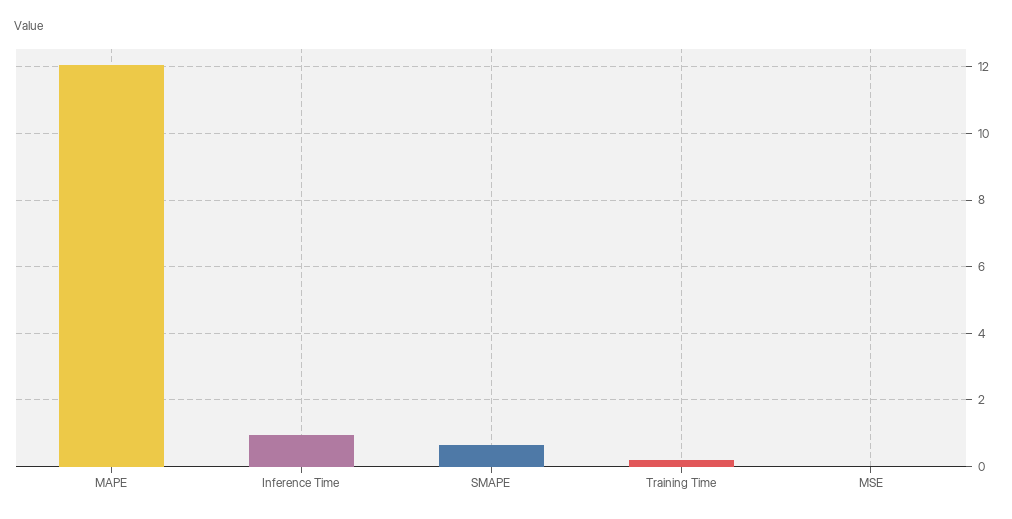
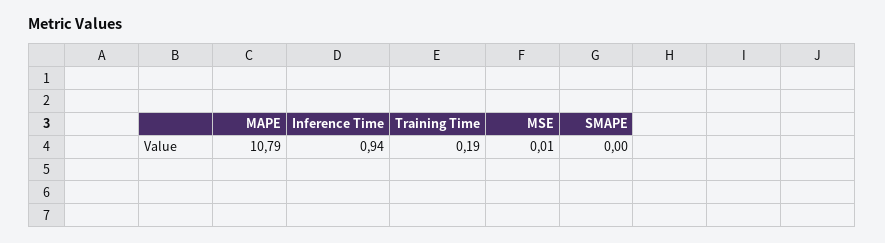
MAPE: 12 -> 10.79
SMAPE: 0.6 -> 0

